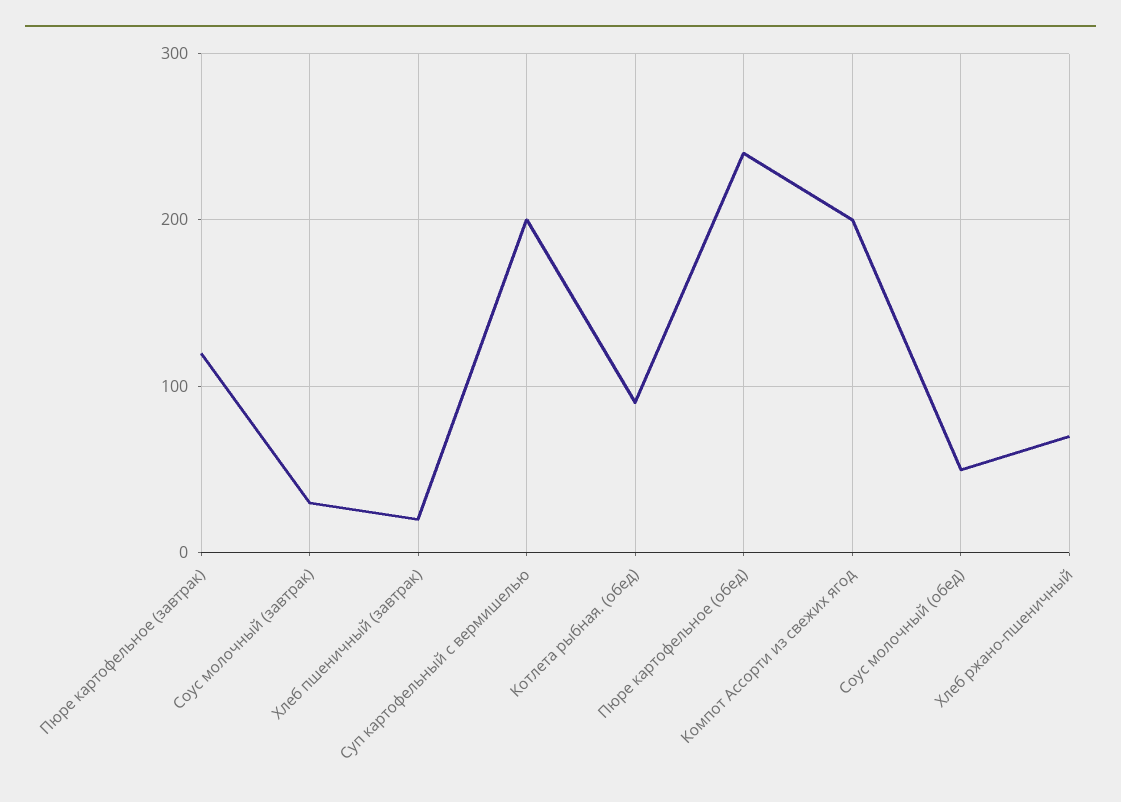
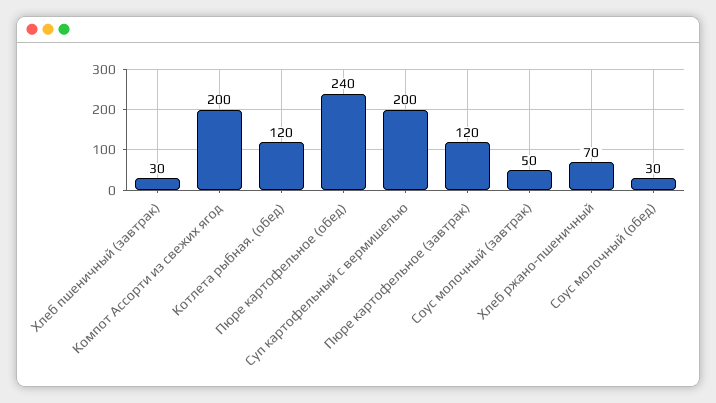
Соус молочный (завтрак): 30 -> 50
Хлеб пшеничный (завтрак): 20 -> 30
Котлета рыбная. (обед): 90 -> 120
Соус молочный (обед): 50 -> 30

